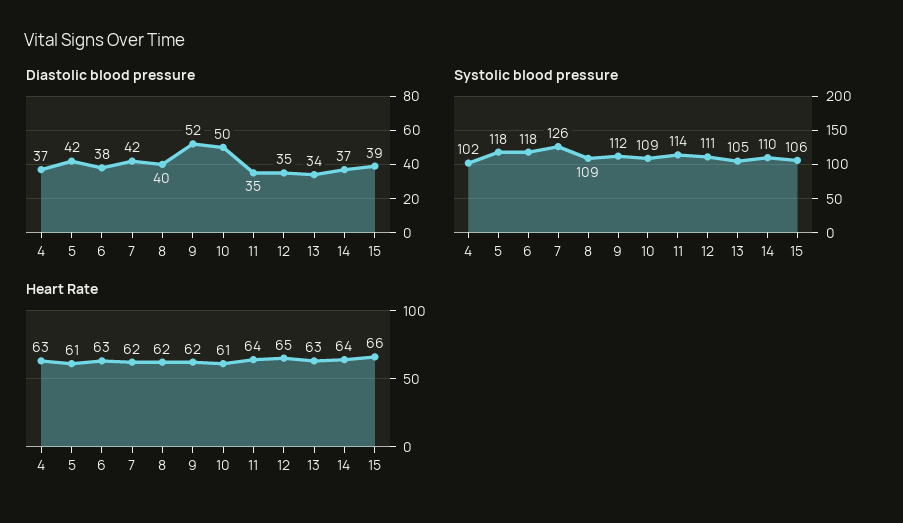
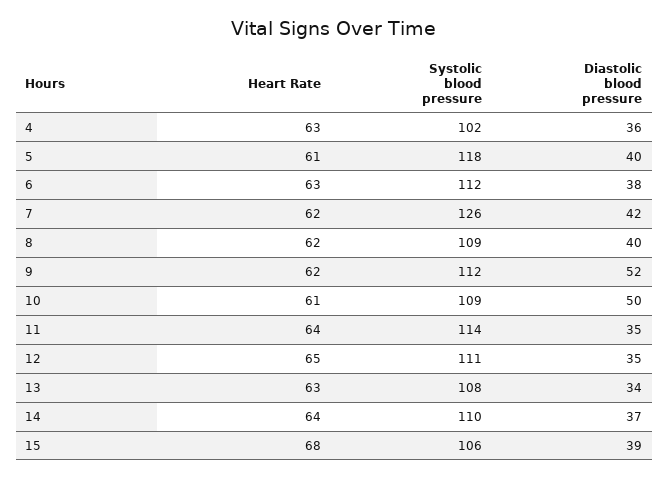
Diastolic blood pressure, 4: 37 -> 36
Diastolic blood pressure, 5: 42 -> 40
Systolic blood pressure, 6: 118 -> 112
Systolic blood pressure, 13: 105 -> 108
Heart Rate, 15: 66 -> 68

